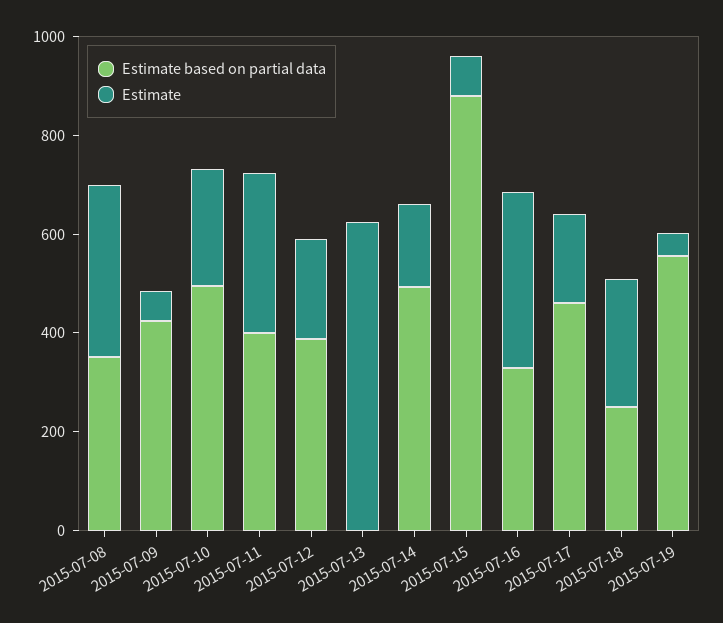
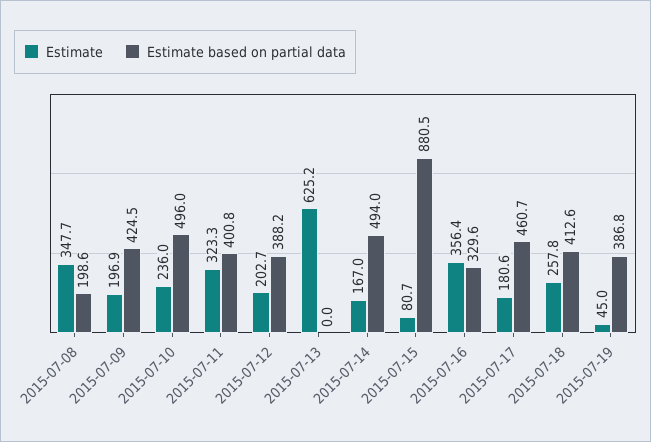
Estimate based on partial data, 2015-07-08: 350 -> 198.6
Estimate, 2015-07-09: 50 -> 196.9
Estimate based on partial data, 2015-07-18: 250 -> 412.6
Estimate based on partial data, 2015-07-19: 550 -> 386.8

